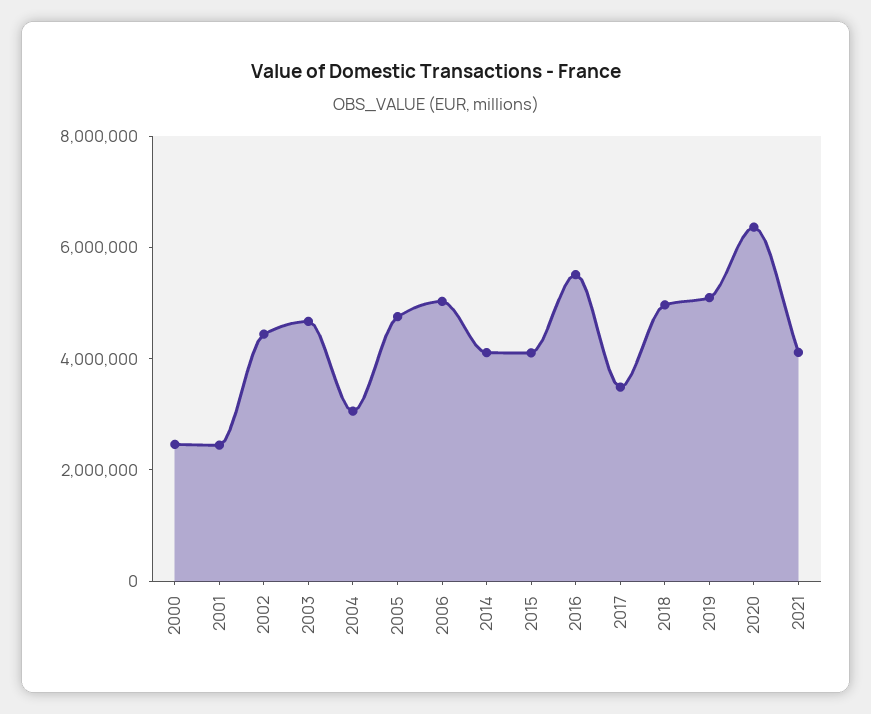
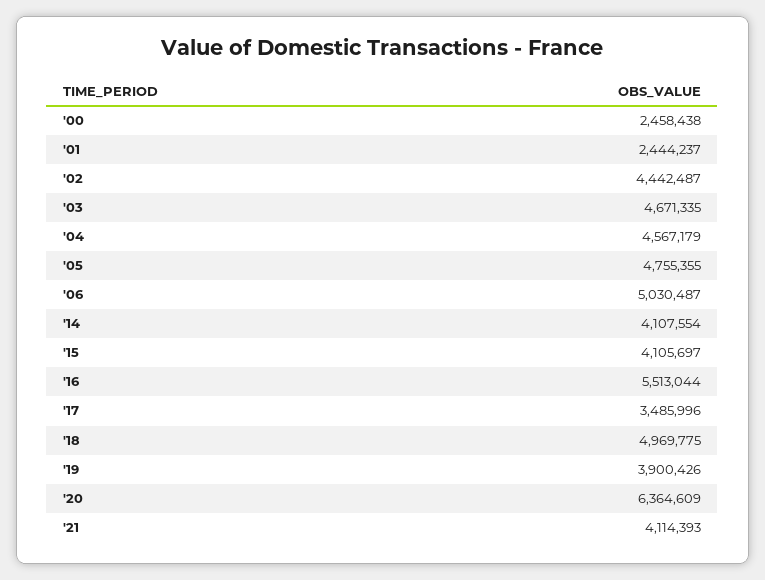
2004: 3000000 -> 4567179
2019: 5000000 -> 3900426

